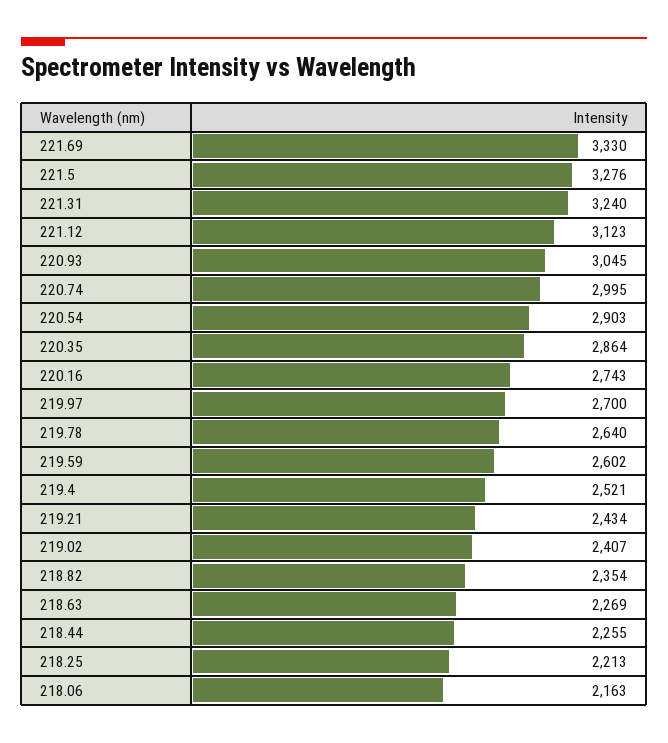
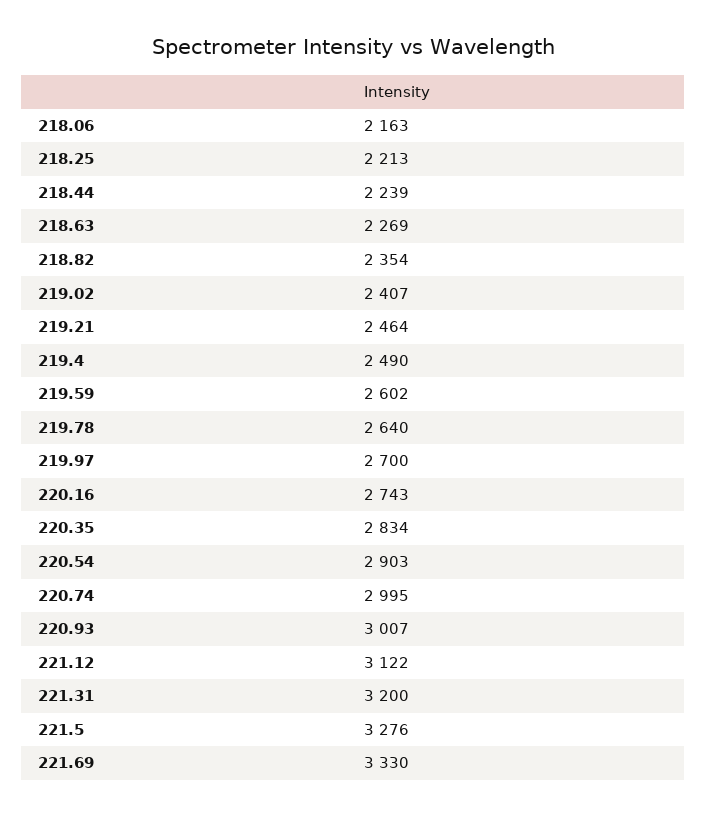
221.31: 3240 -> 3200
221.12: 3123 -> 3122
220.93: 3045 -> 3007
220.35: 2864 -> 2834
219.4: 2521 -> 2490
219.21: 2434 -> 2464
218.44: 2255 -> 2239

